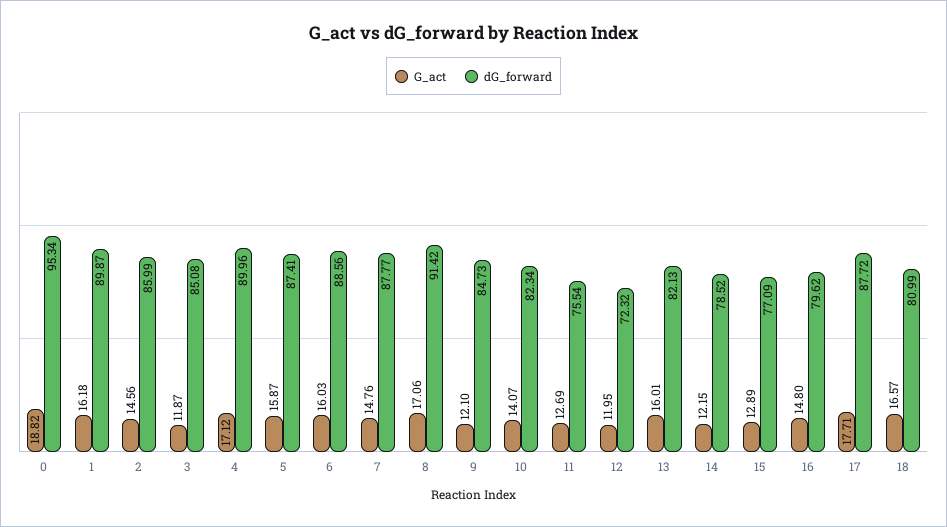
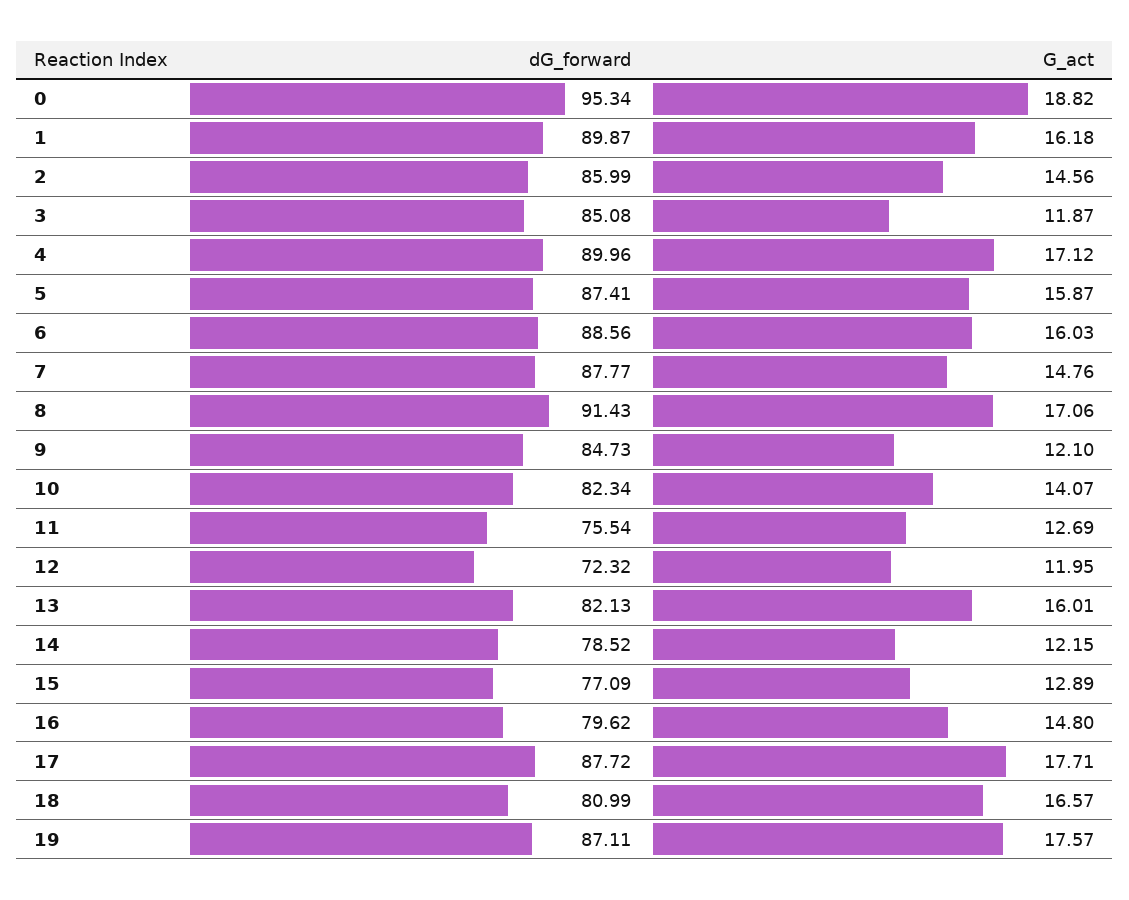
dG_forward, 8: 91.42 -> 91.43
dG_forward, 19: none -> 87.11
G_act, 19: none -> 17.57

